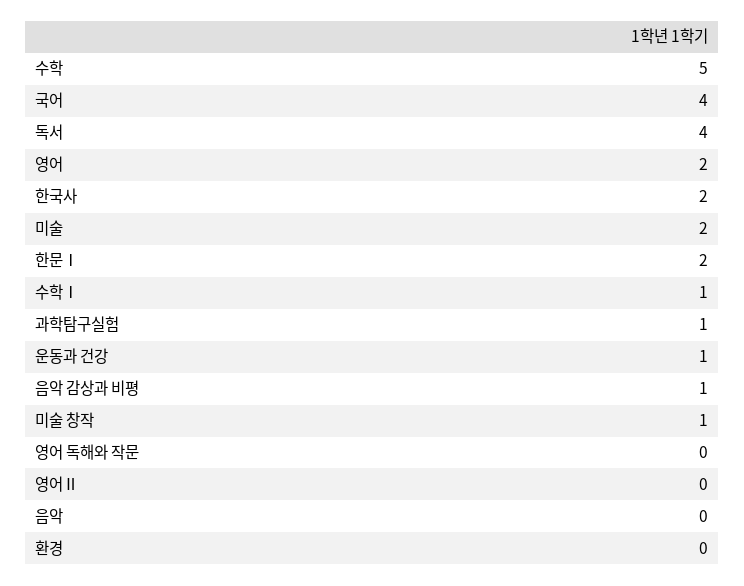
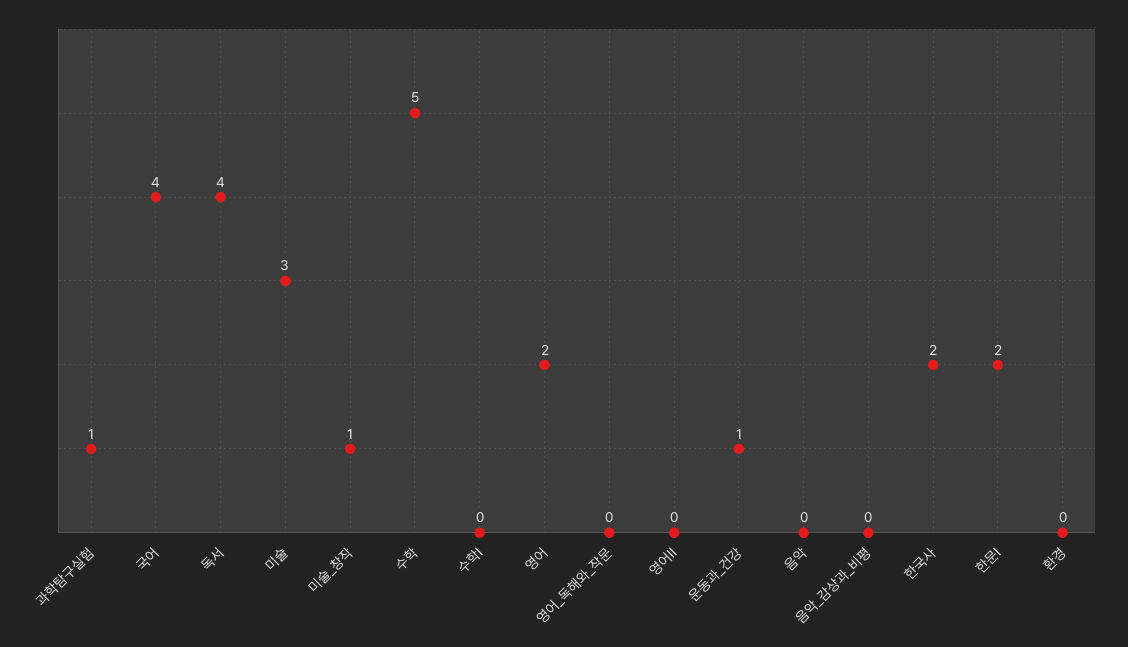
미술: 2 -> 3
수학Ⅰ: 1 -> 0
음악 감상과 비평: 1 -> 0

